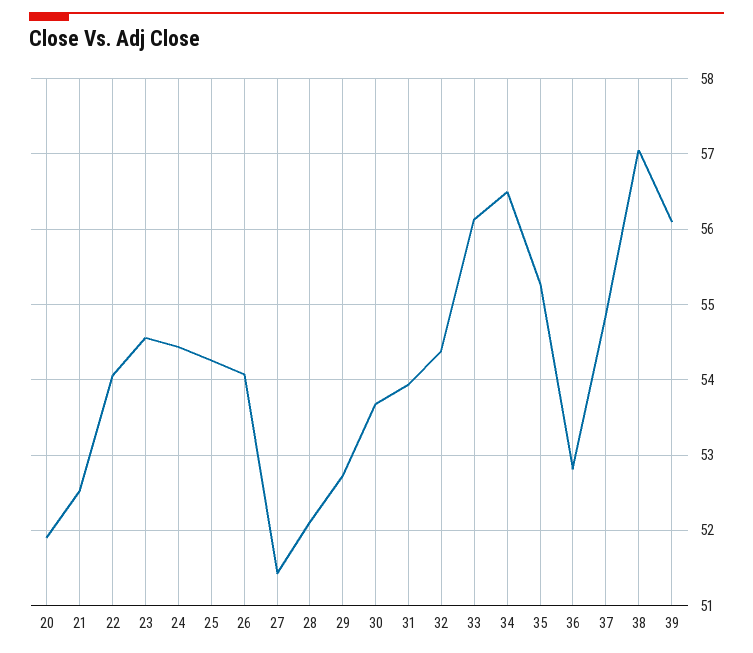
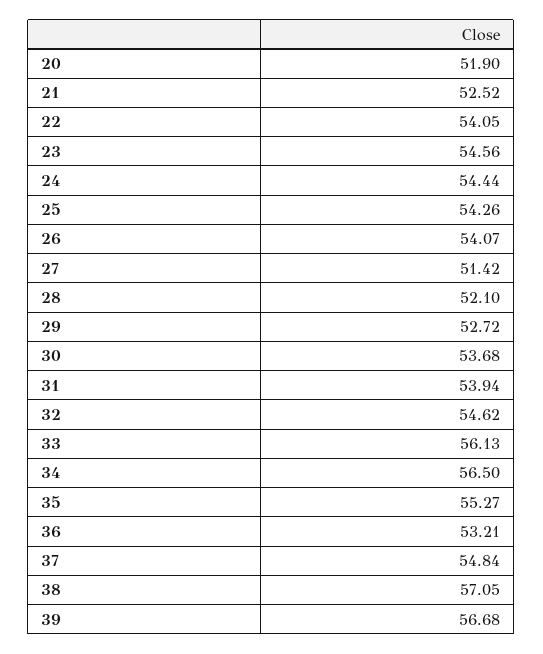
32: 54.4 -> 54.62
36: 52.8 -> 53.21
39: 56.1 -> 56.68

